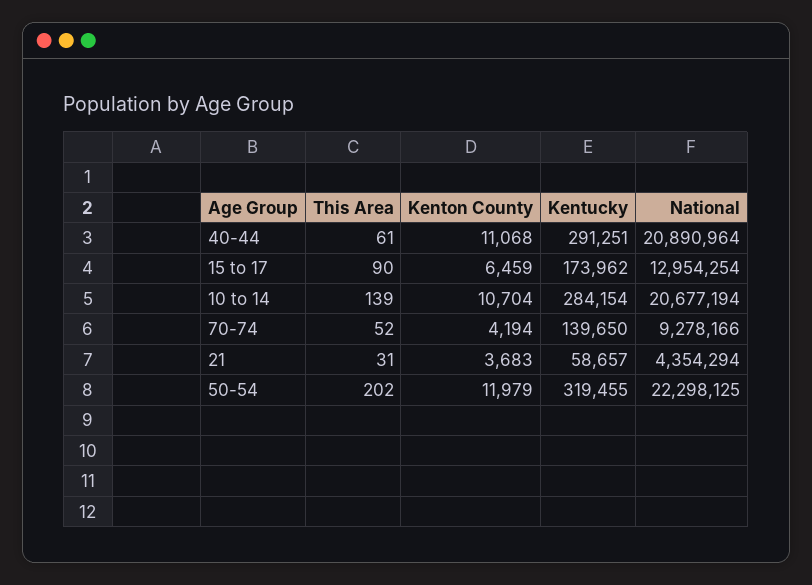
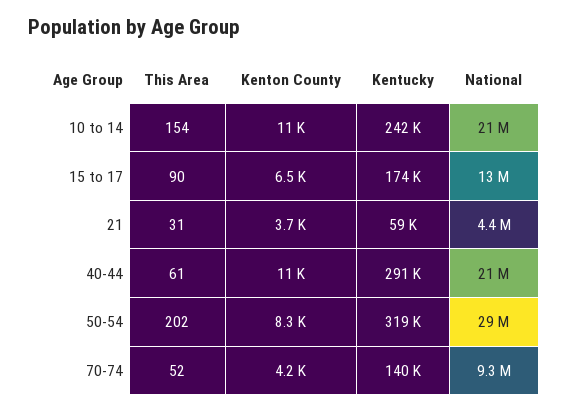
This Area, 10 to 14: 139 -> 154
Kentucky, 10 to 14: 284154 -> 242000
Kenton County, 50-54: 11979 -> 8300
National, 50-54: 22298125 -> 29000000

